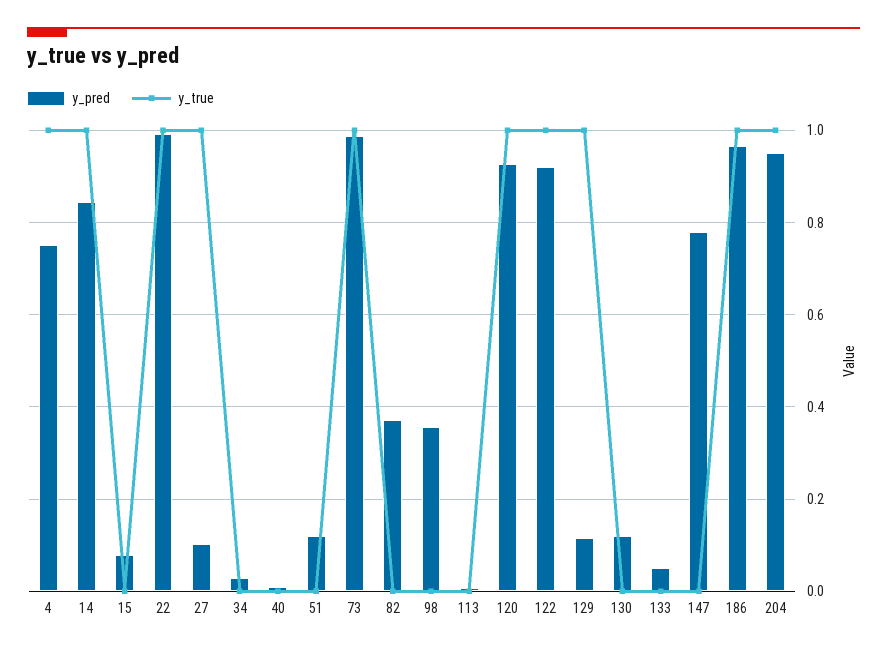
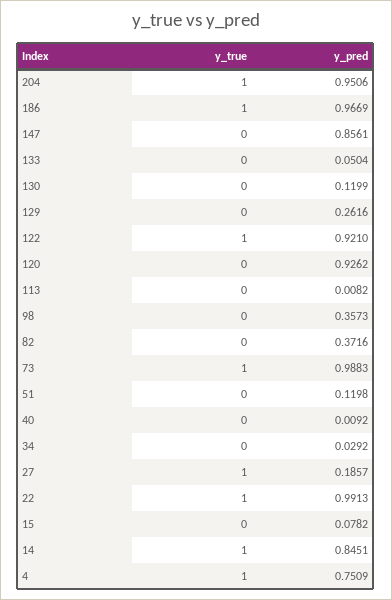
y_pred, 27: 0.1 -> 0.1857
y_true, 120: 1 -> 0
y_pred, 129: 0.12 -> 0.2616
y_true, 129: 1 -> 0
y_pred, 147: 0.78 -> 0.8561

